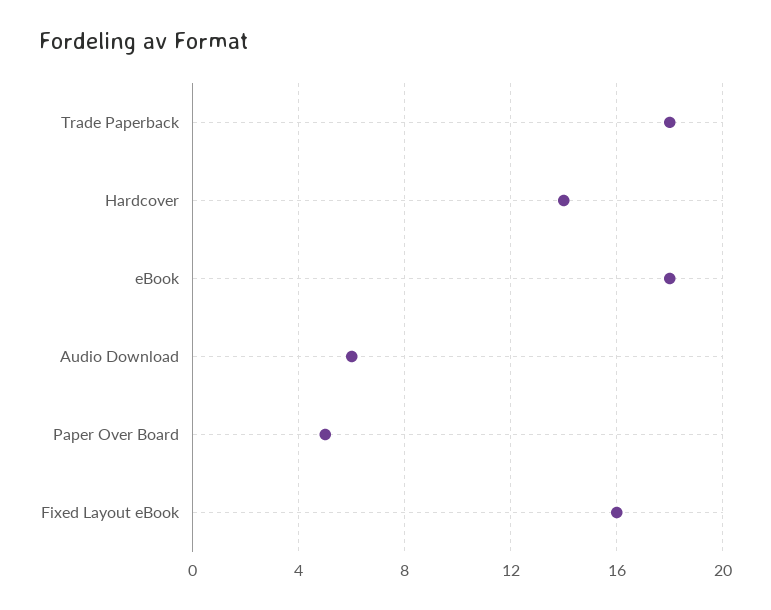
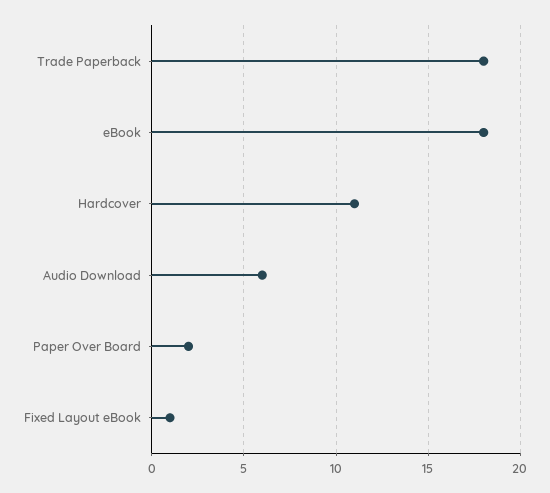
Hardcover: 14 -> 11
Paper Over Board: 5 -> 2
Fixed Layout eBook: 16 -> 1

